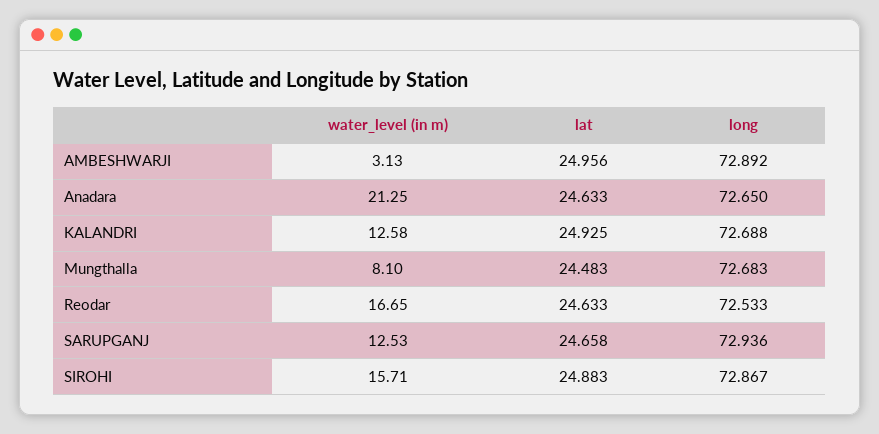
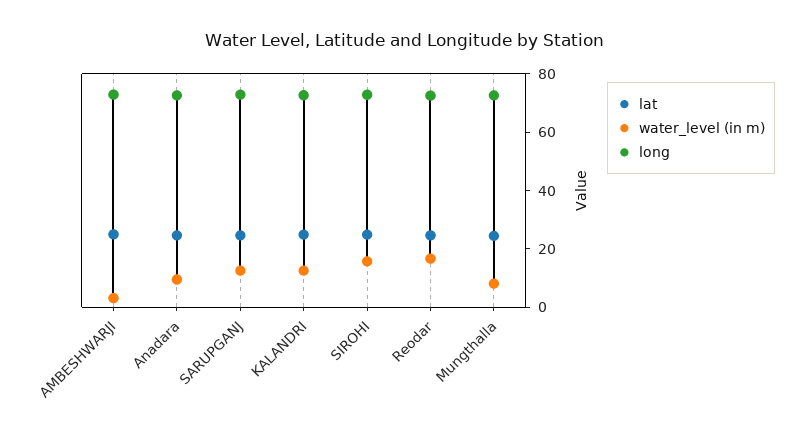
water_level (in m), Anadara: 21.25 -> 10

